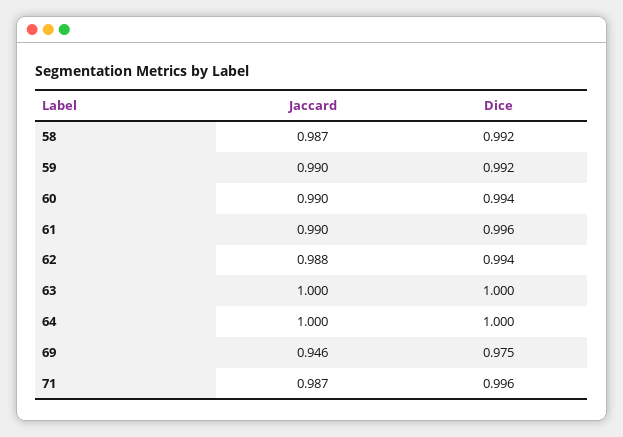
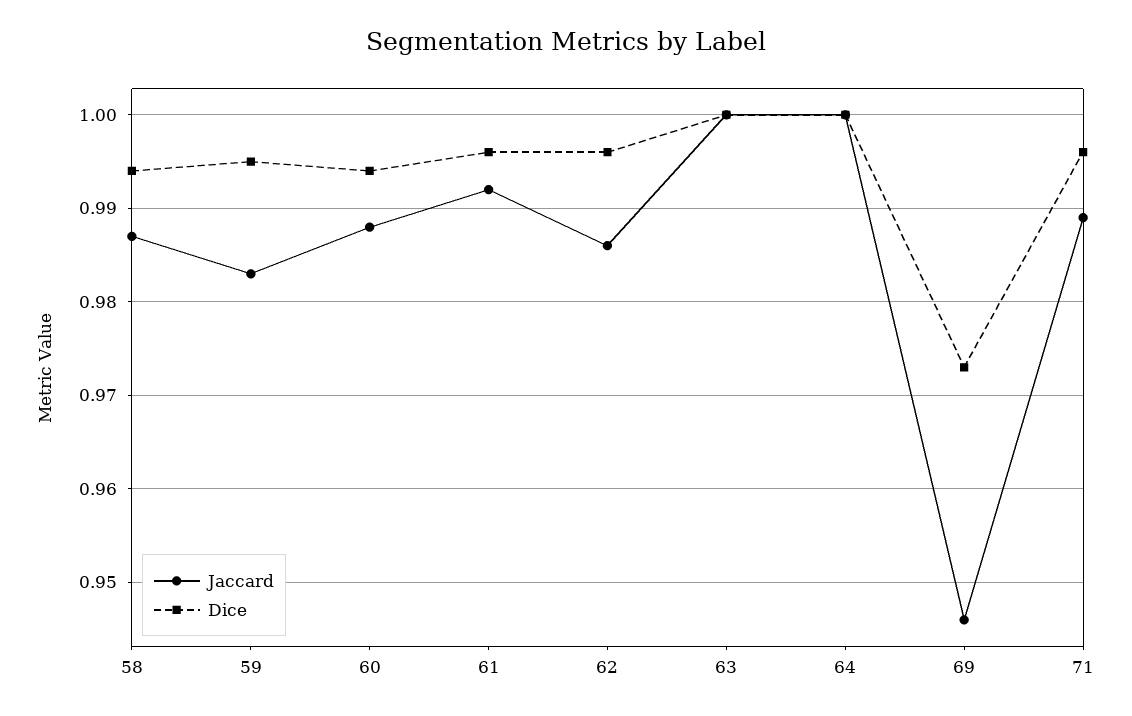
Dice, 58: 0.992 -> 0.994
Jaccard, 59: 0.99 -> 0.983
Dice, 59: 0.992 -> 0.995
Jaccard, 60: 0.99 -> 0.988
Jaccard, 61: 0.99 -> 0.992
Jaccard, 62: 0.988 -> 0.986
Dice, 62: 0.994 -> 0.996
Dice, 69: 0.975 -> 0.973
Jaccard, 71: 0.987 -> 0.989

